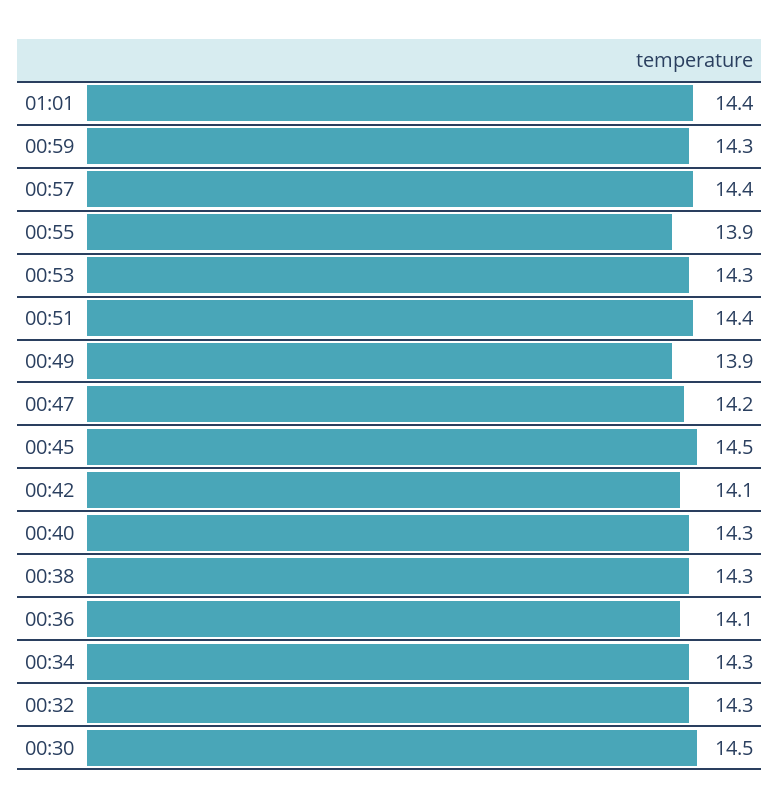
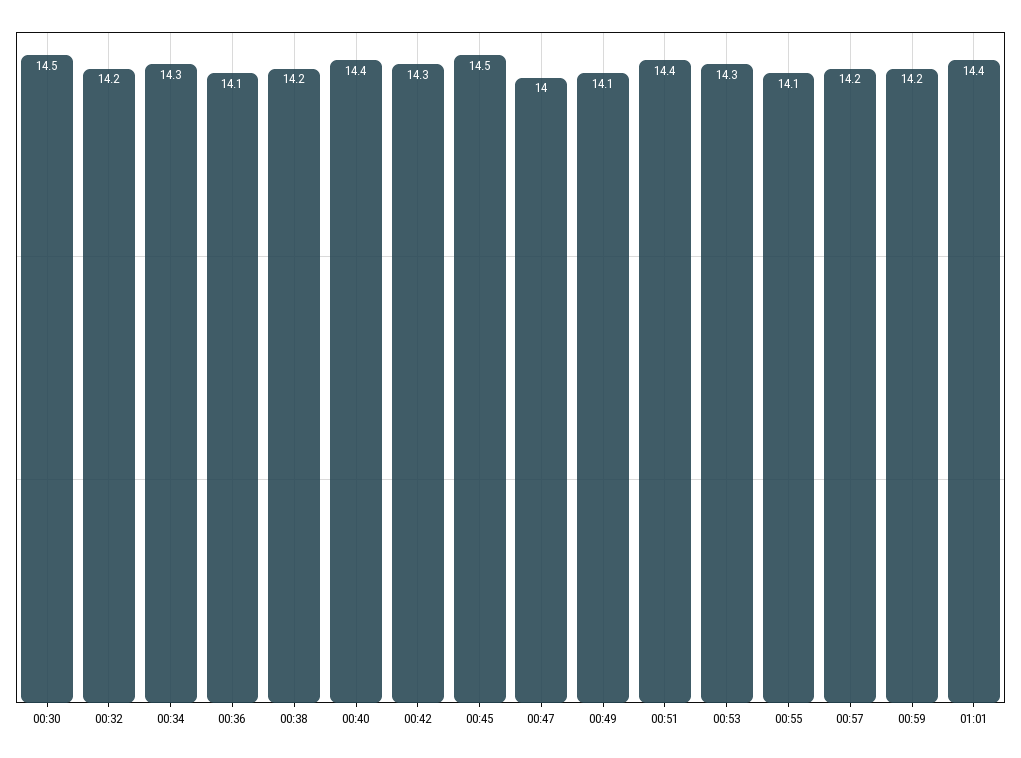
00:59: 14.3 -> 14.2
00:57: 14.4 -> 14.2
00:55: 13.9 -> 14.1
00:49: 13.9 -> 14.1
00:47: 14.2 -> 14
00:42: 14.1 -> 14.3
00:40: 14.3 -> 14.4
00:38: 14.3 -> 14.2
00:32: 14.3 -> 14.2

